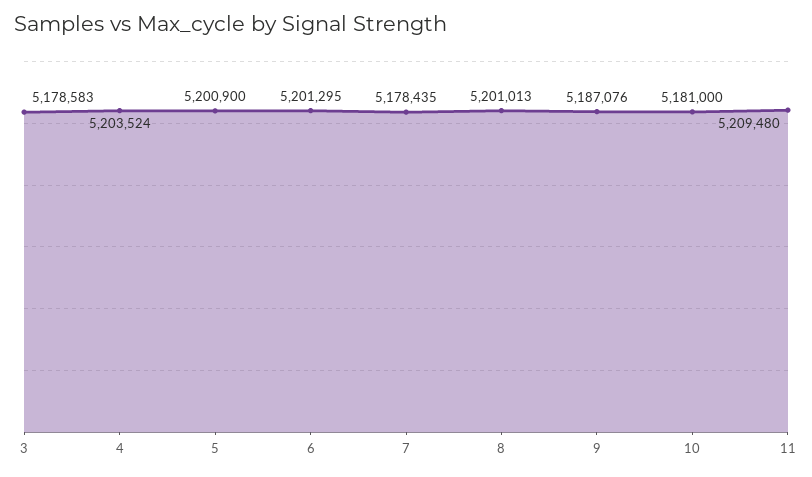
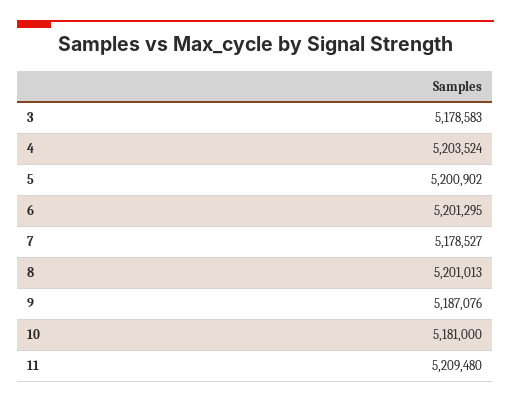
5: 5200900 -> 5200902
7: 5178435 -> 5178527

